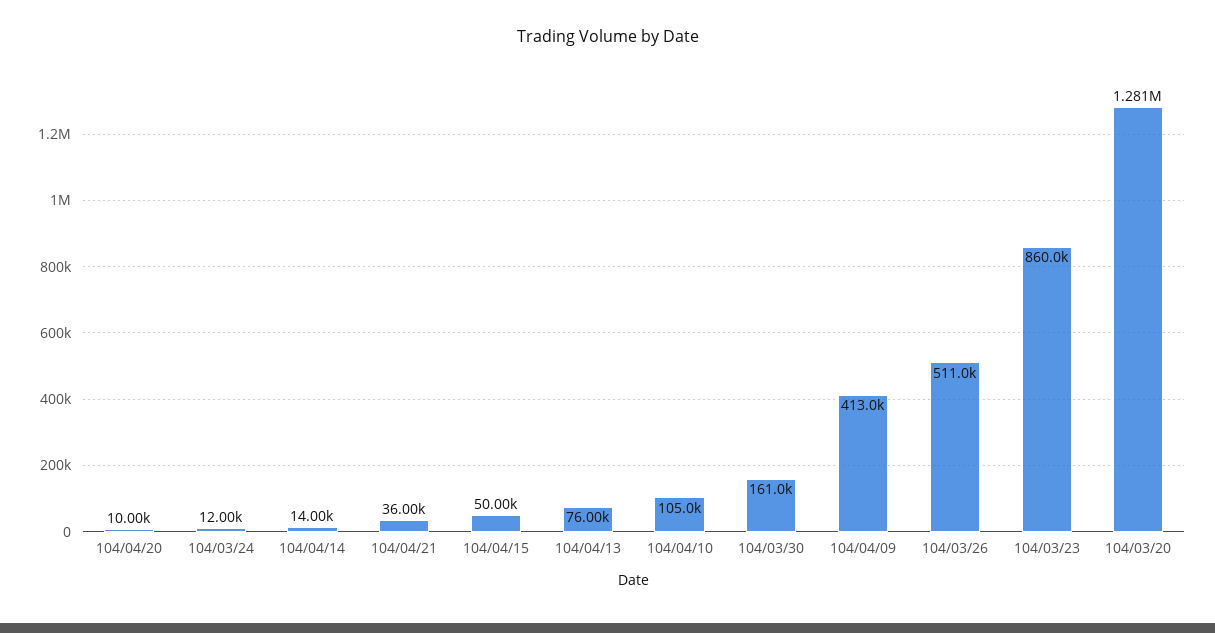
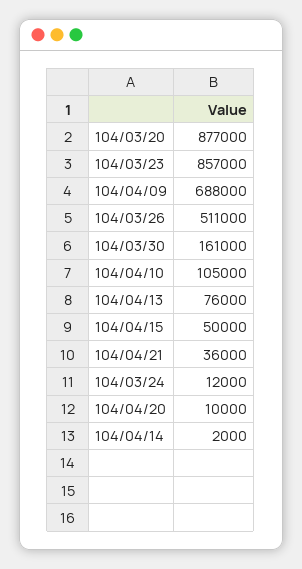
104/04/14: 14000 -> 2000
104/04/09: 413000 -> 688000
104/03/23: 860000 -> 857000
104/03/20: 1281000 -> 877000

